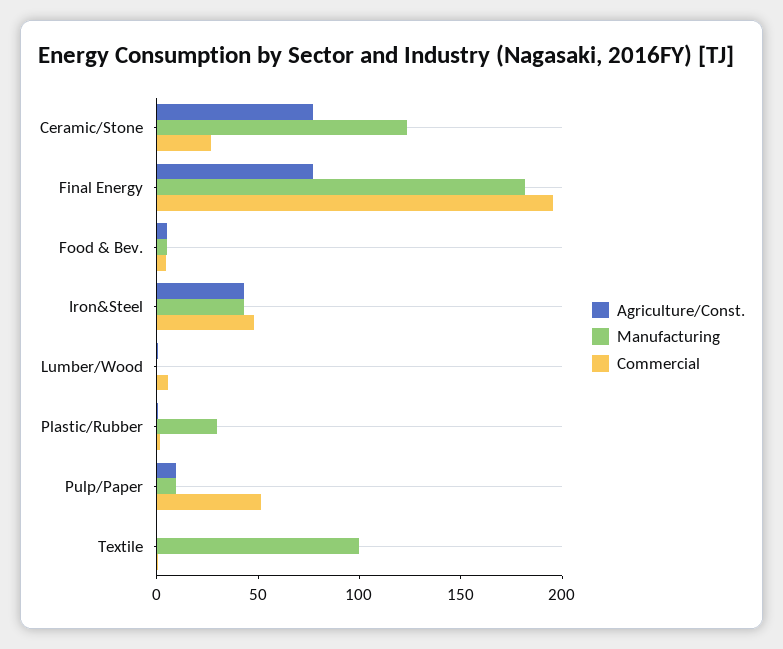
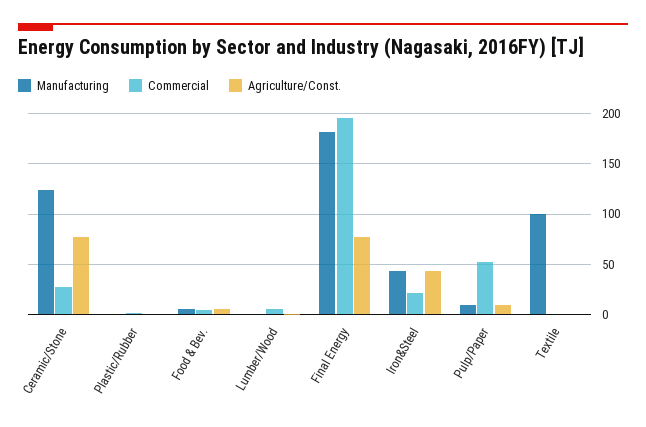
Commercial, Iron&Steel: 50 -> 20
Manufacturing, Plastic/Rubber: 30 -> 0

